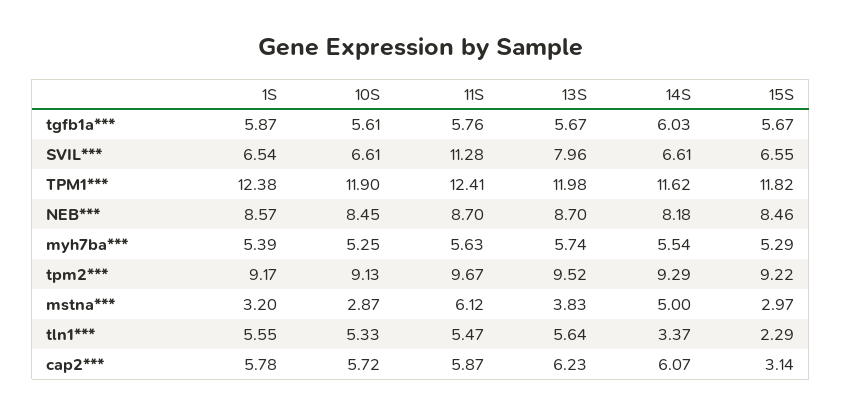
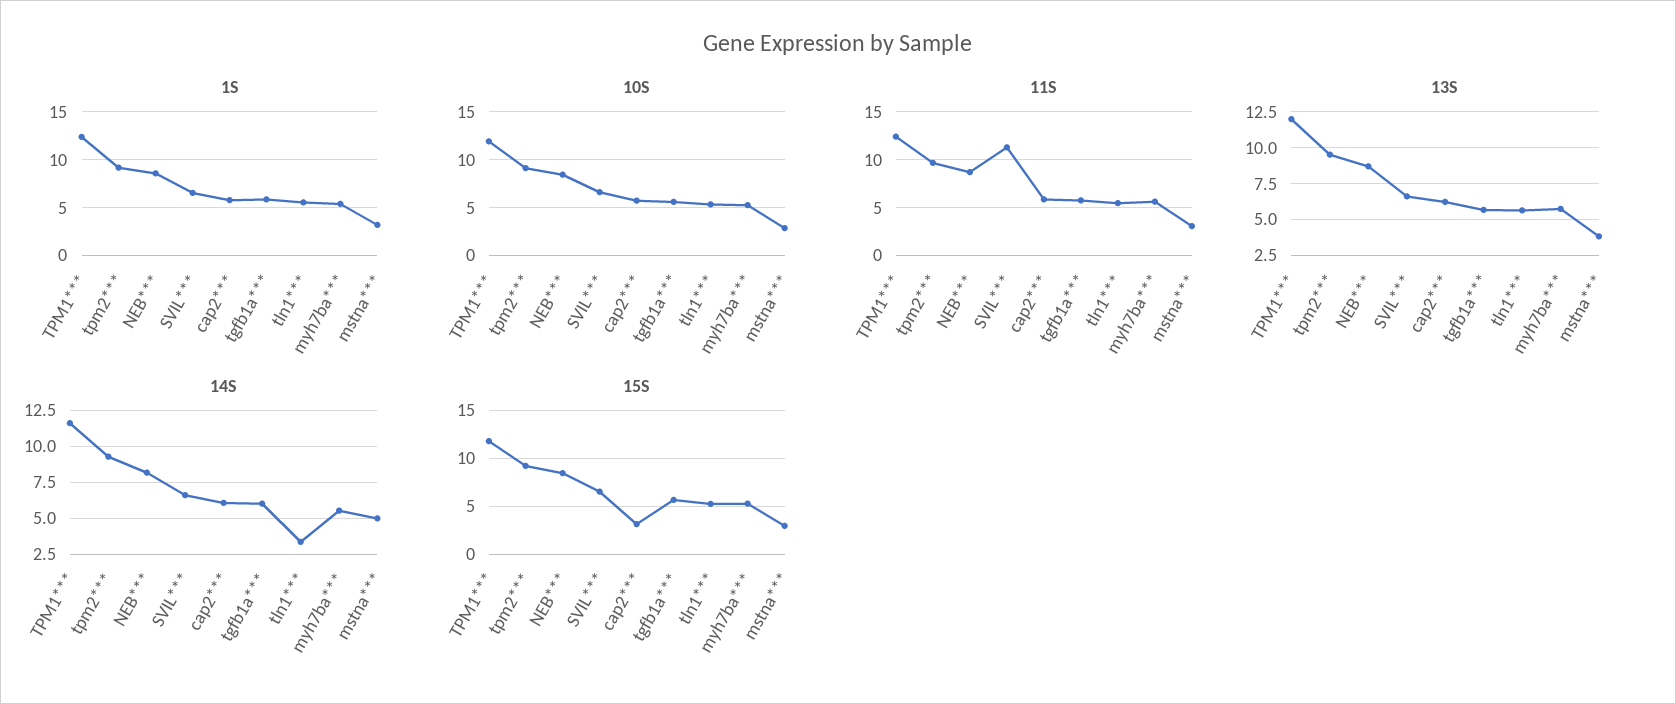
13S, SVIL***: 7.96 -> 6.5
11S, mstna***: 6.12 -> 3
15S, tln1***: 2.29 -> 5

